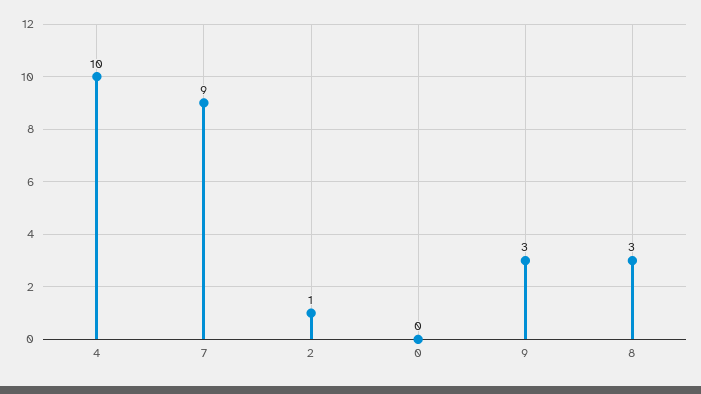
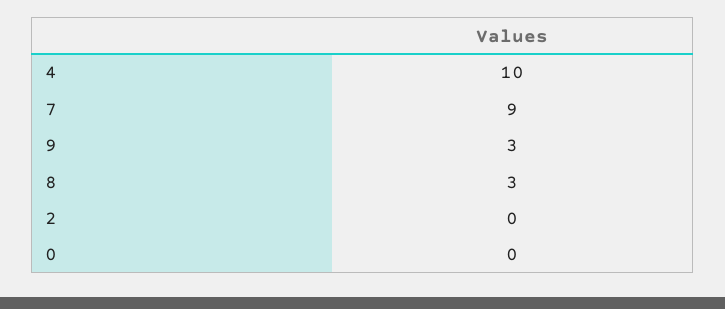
2: 1 -> 0

